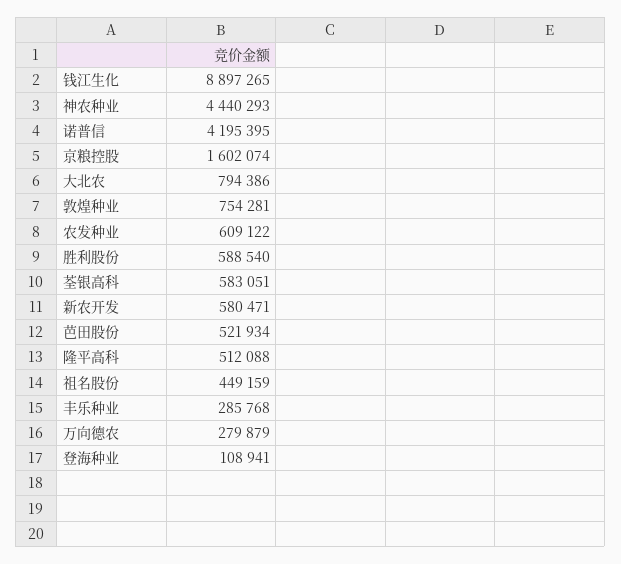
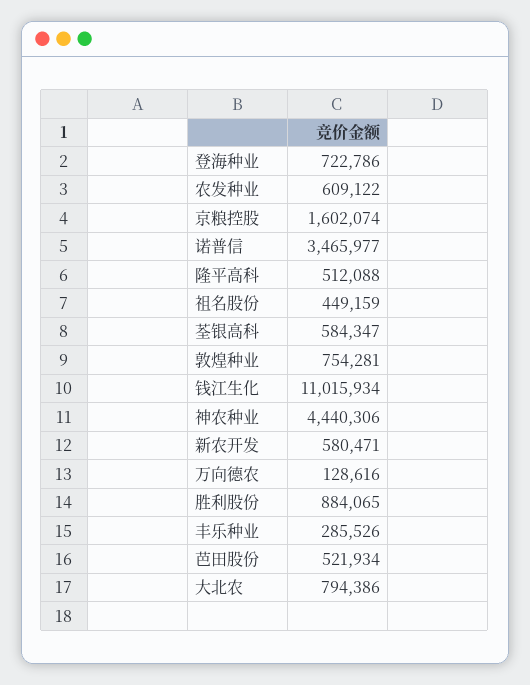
钱江生化: 8897265 -> 11015934
神农种业: 4440293 -> 4440306
诺普信: 4195395 -> 3465977
胜利股份: 588540 -> 884065
荃银高科: 583051 -> 584347
丰乐种业: 285768 -> 285526
万向德农: 279879 -> 128616
登海种业: 108941 -> 722786

